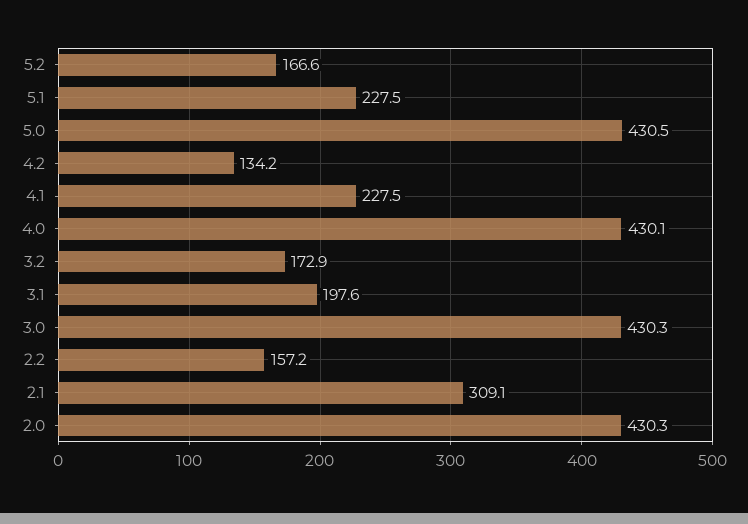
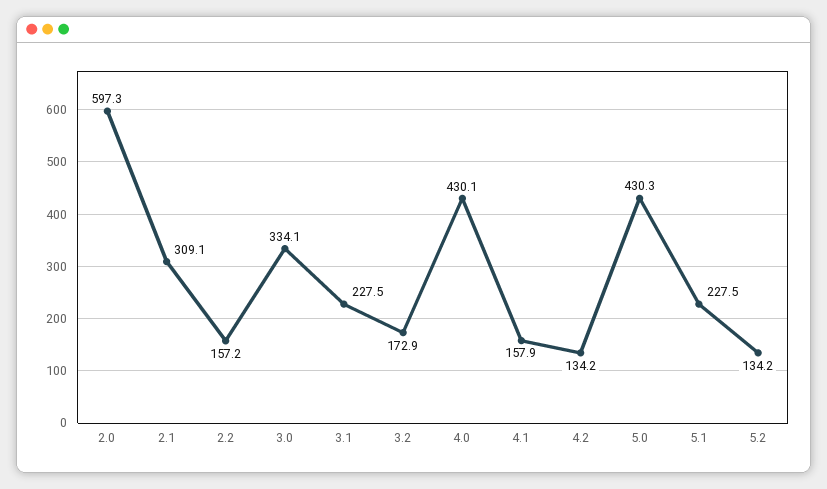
5.2: 166.6 -> 134.2
5.0: 430.5 -> 430.3
4.1: 227.5 -> 157.9
3.1: 197.6 -> 227.5
3.0: 430.3 -> 334.1
2.0: 430.3 -> 597.3

